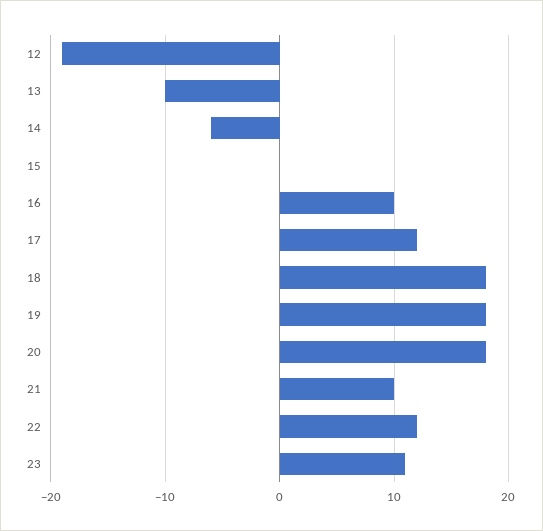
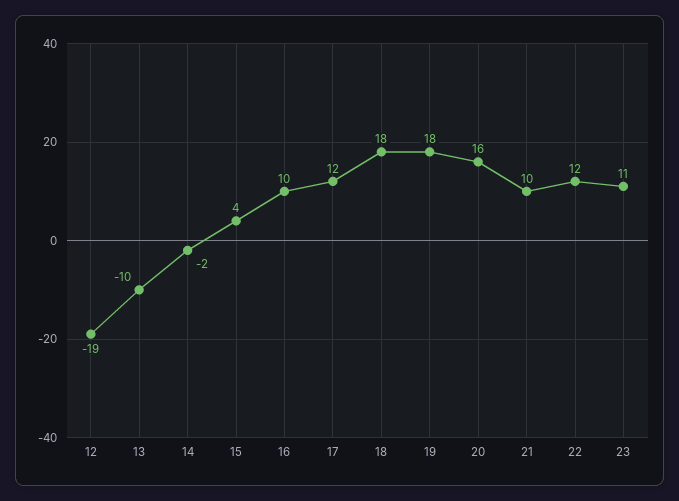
14: -6 -> -2
15: 0 -> 4
20: 18 -> 16

